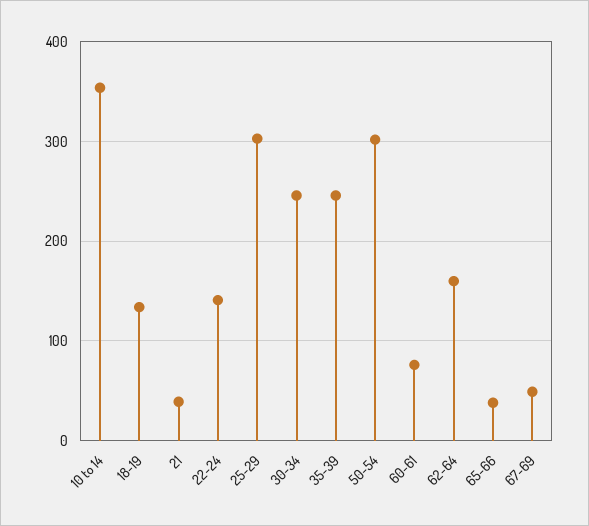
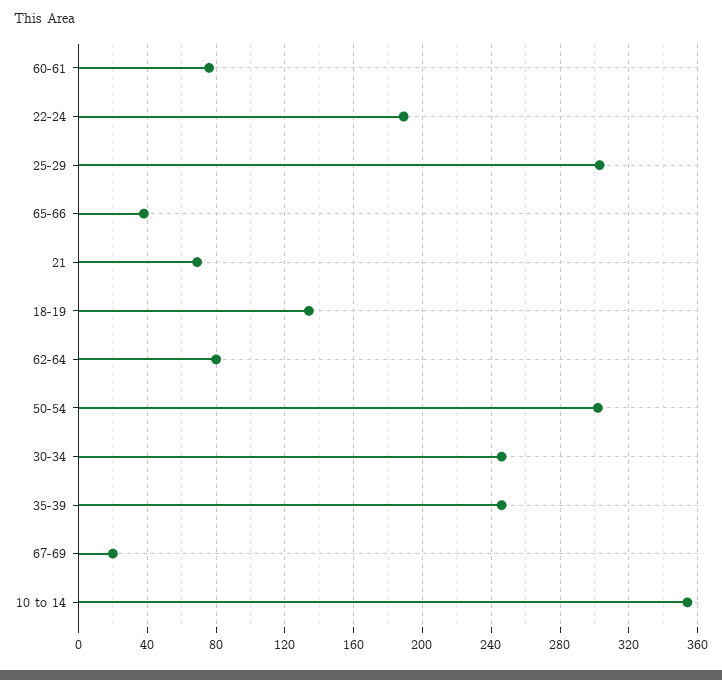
21: 40 -> 70
22-24: 140 -> 190
62-64: 160 -> 80
67-69: 50 -> 20

